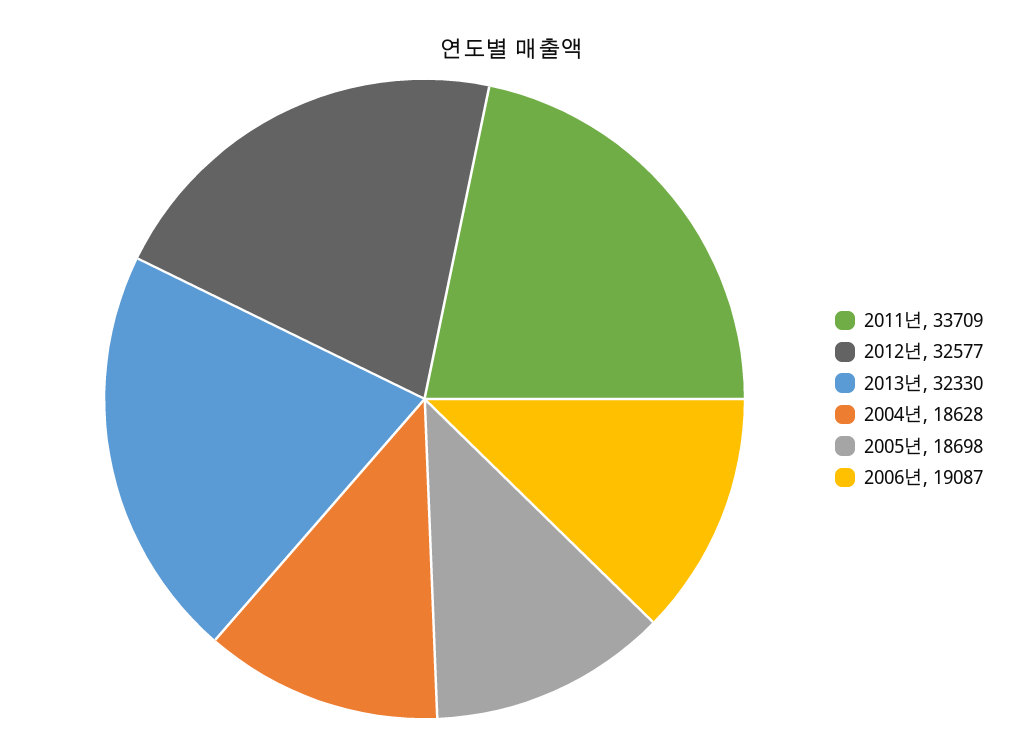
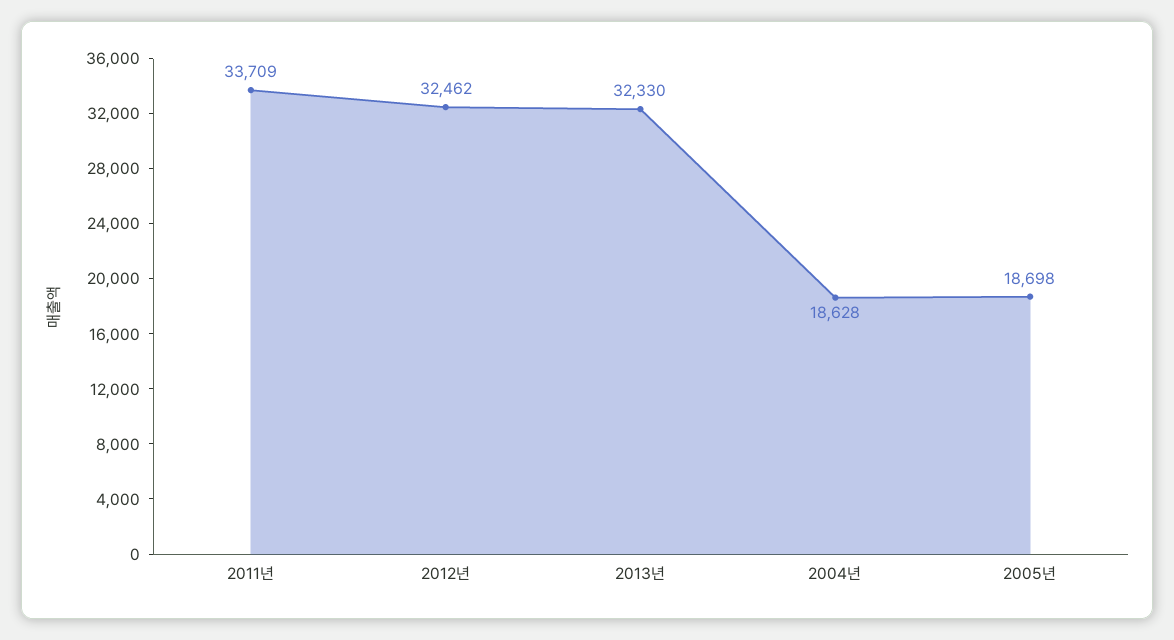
2012년: 32577 -> 32462
2006년: 19087 -> none

